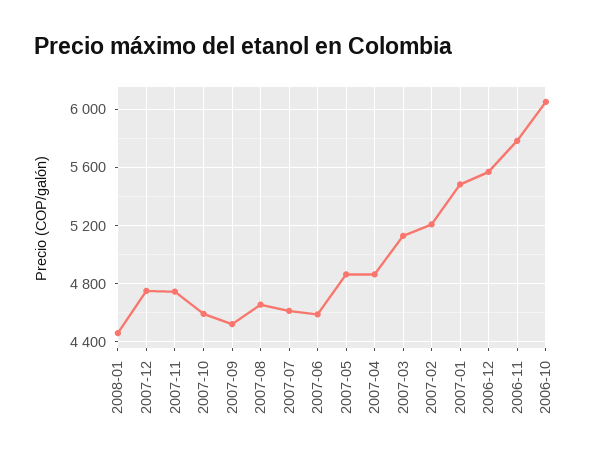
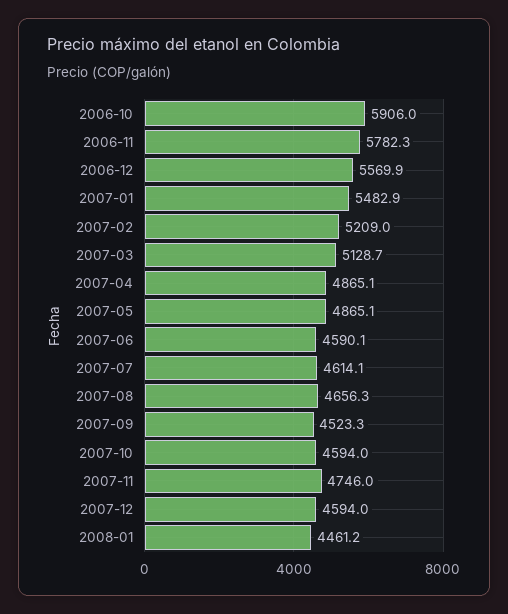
2007-12: 4750 -> 4594
2006-10: 6050 -> 5906

